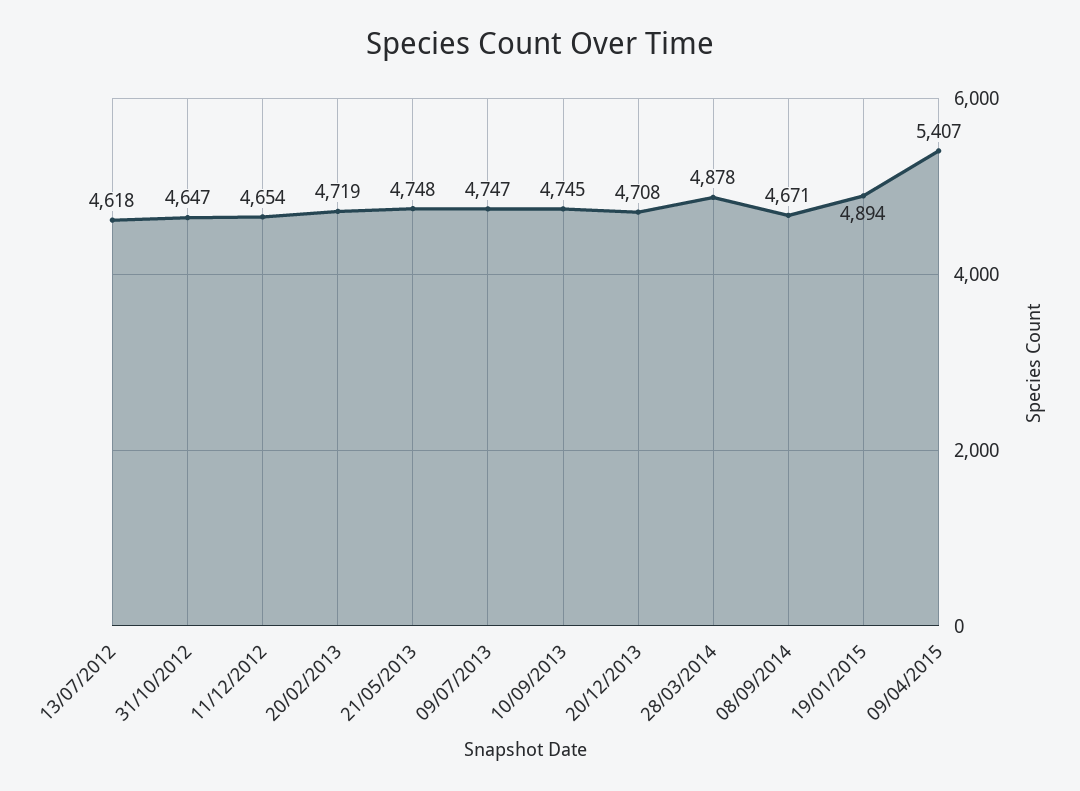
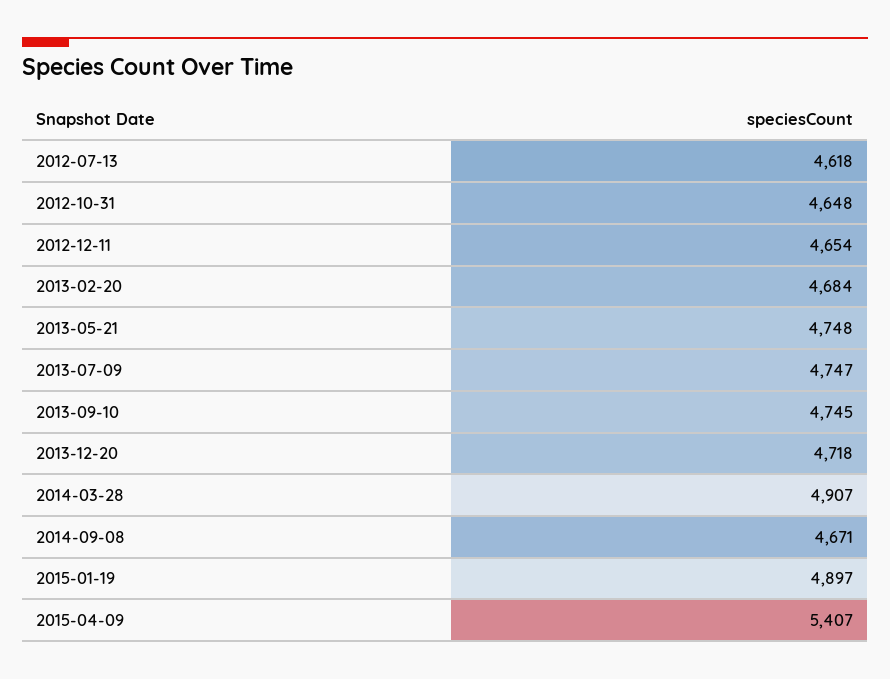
31/10/2012: 4647 -> 4648
20/02/2013: 4719 -> 4684
20/12/2013: 4708 -> 4718
28/03/2014: 4878 -> 4907
19/01/2015: 4894 -> 4897

